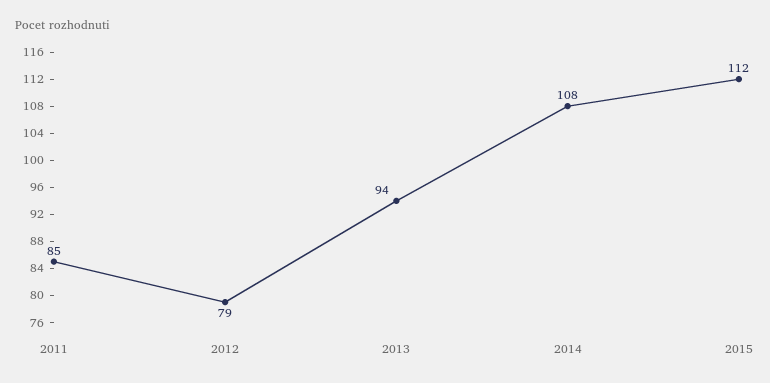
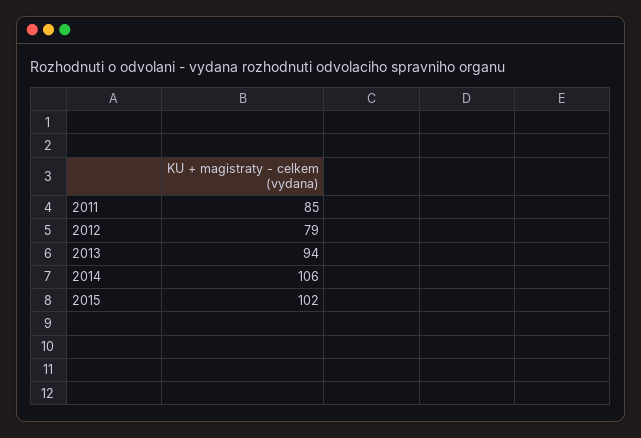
2014: 108 -> 106
2015: 112 -> 102

